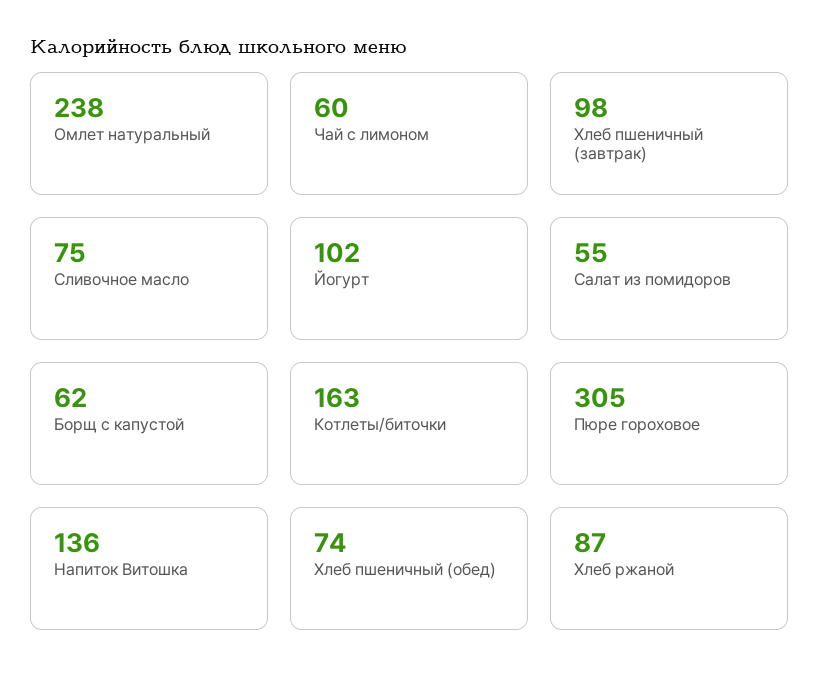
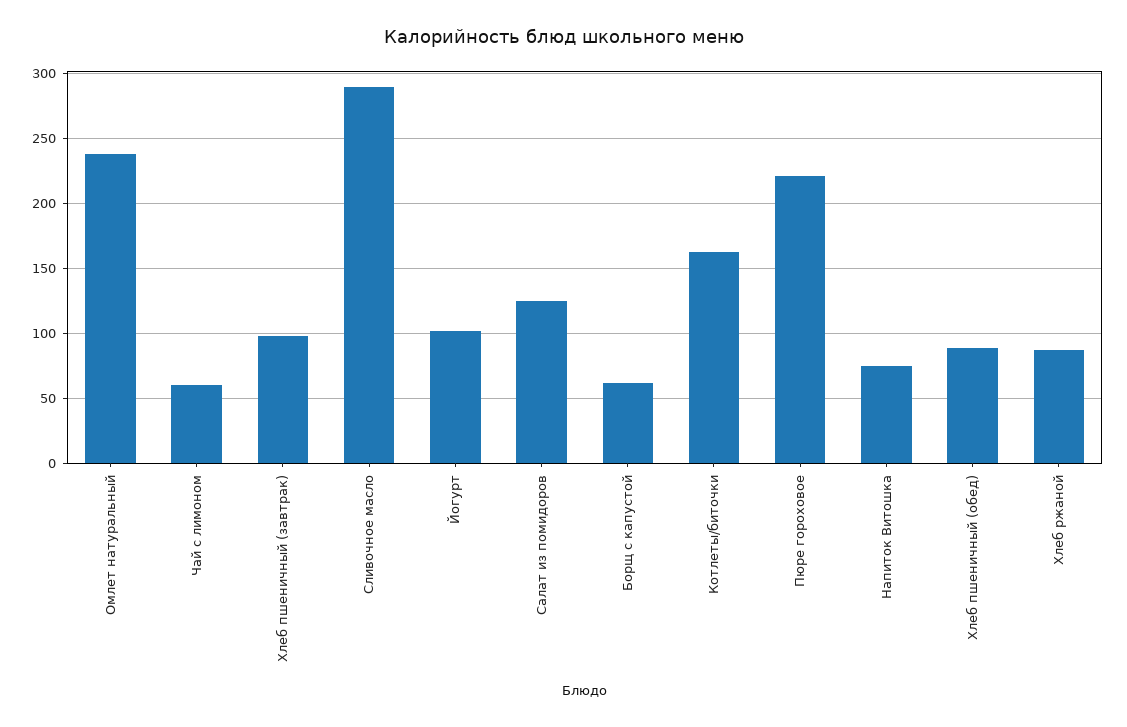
Сливочное масло: 75 -> 290
Салат из помидоров: 55 -> 125
Пюре гороховое: 305 -> 220
Напиток Витошка: 136 -> 75
Хлеб пшеничный (обед): 74 -> 90

